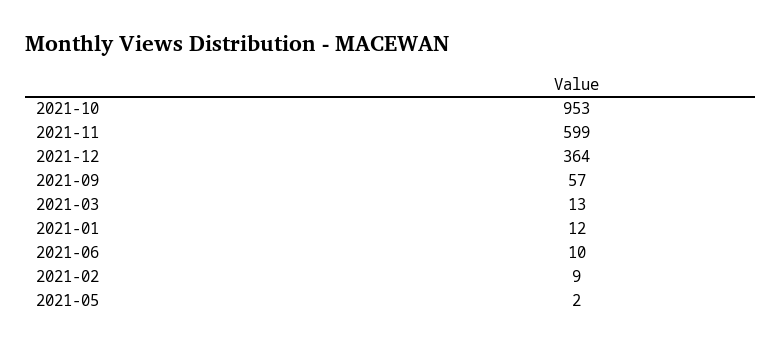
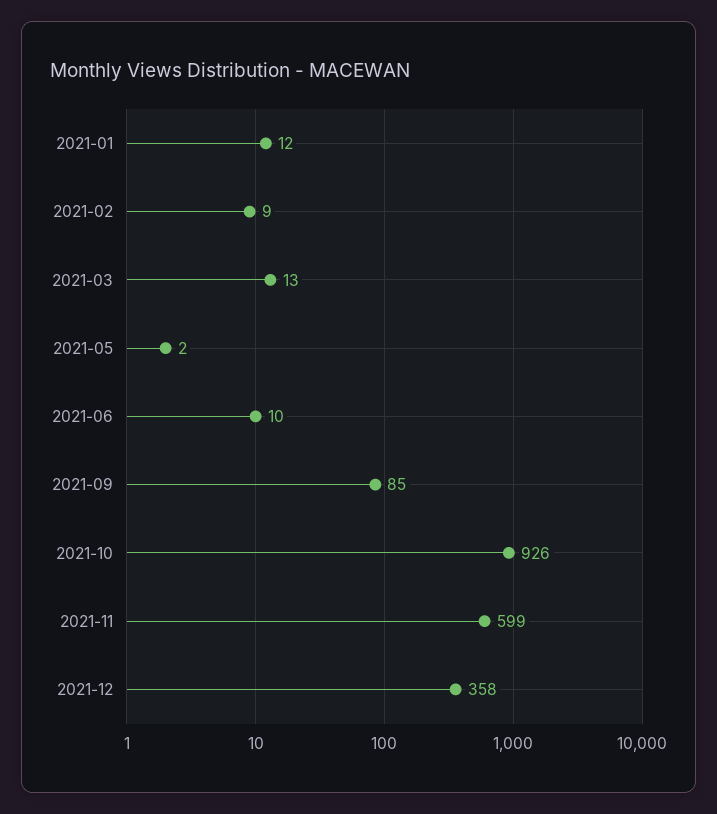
2021-10: 953 -> 926
2021-12: 364 -> 358
2021-09: 57 -> 85

